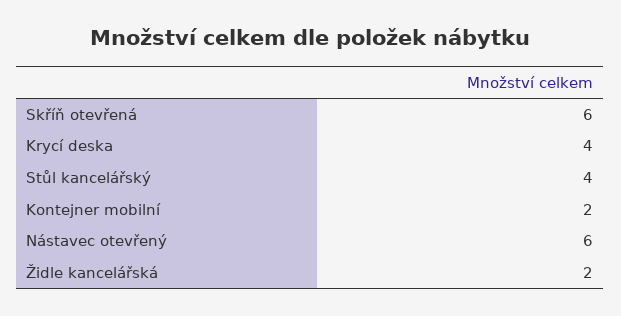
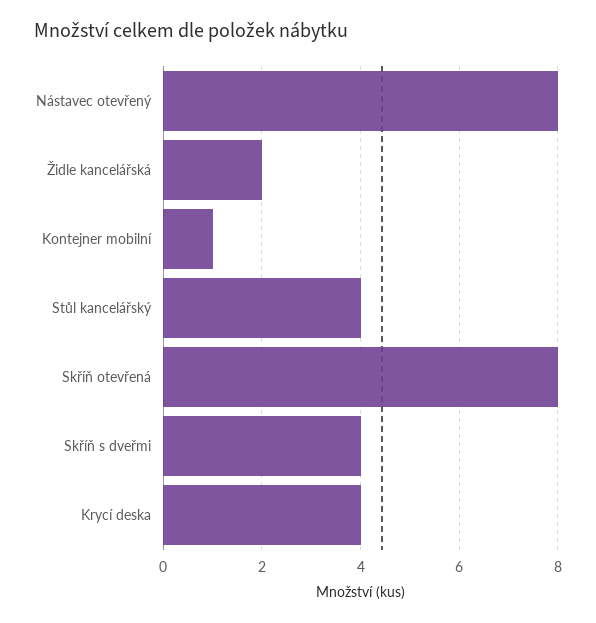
Skříň otevřená: 6 -> 8
Kontejner mobilní: 2 -> 1
Nástavec otevřený: 6 -> 8
Skříň s dveřmi: none -> 4

